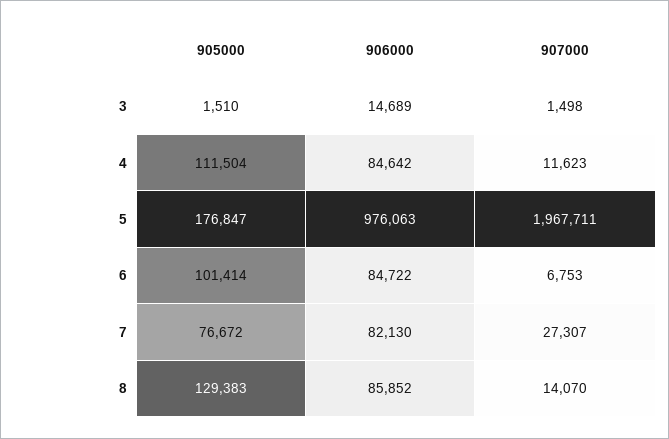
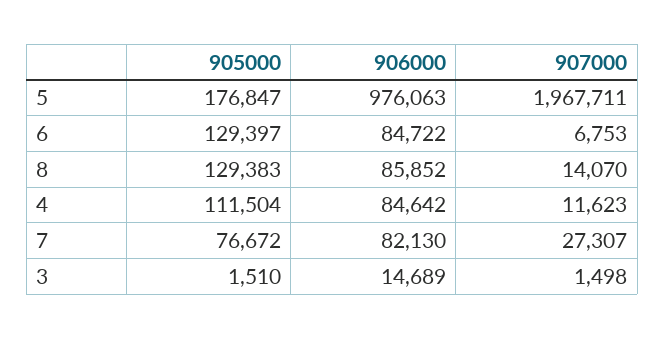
905000, 6: 101414 -> 129397

